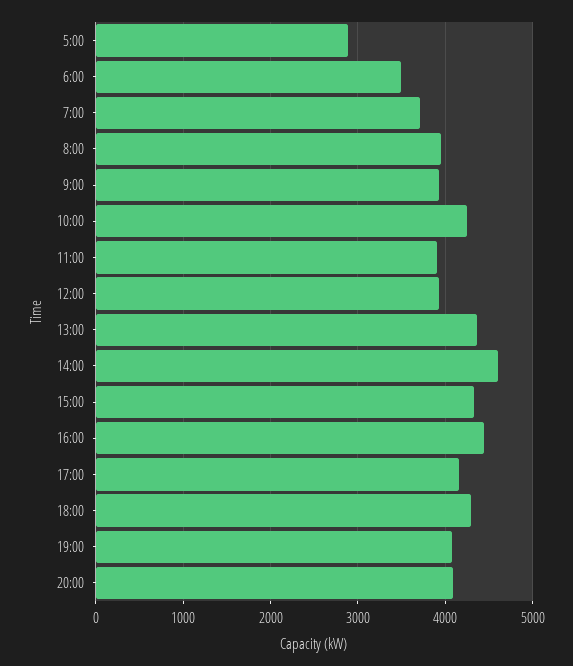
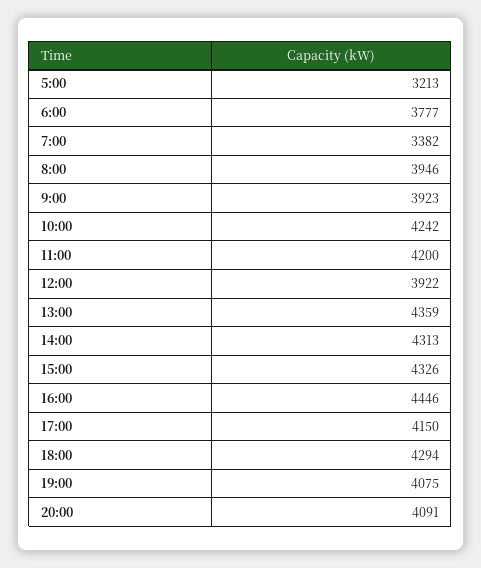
5:00: 2900 -> 3213
6:00: 3500 -> 3777
7:00: 3700 -> 3382
11:00: 3900 -> 4200
14:00: 4600 -> 4313

